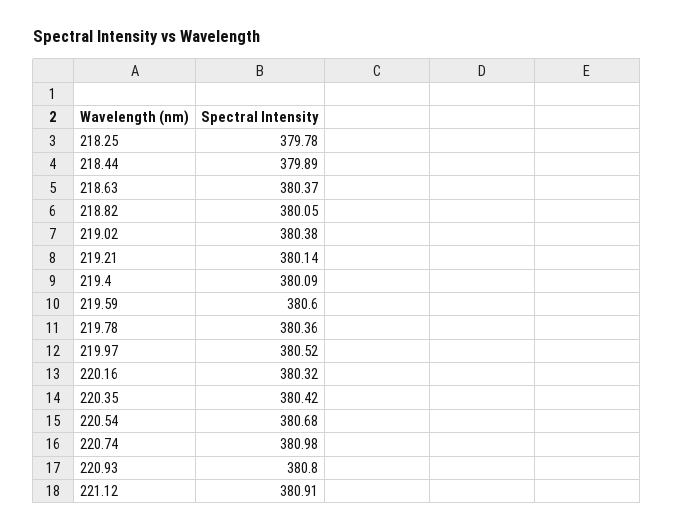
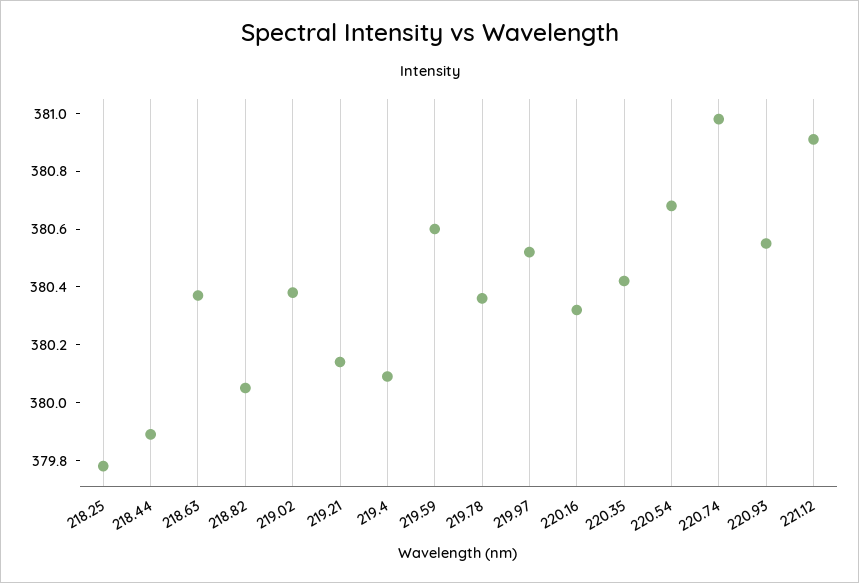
220.93: 380.8 -> 380.55

